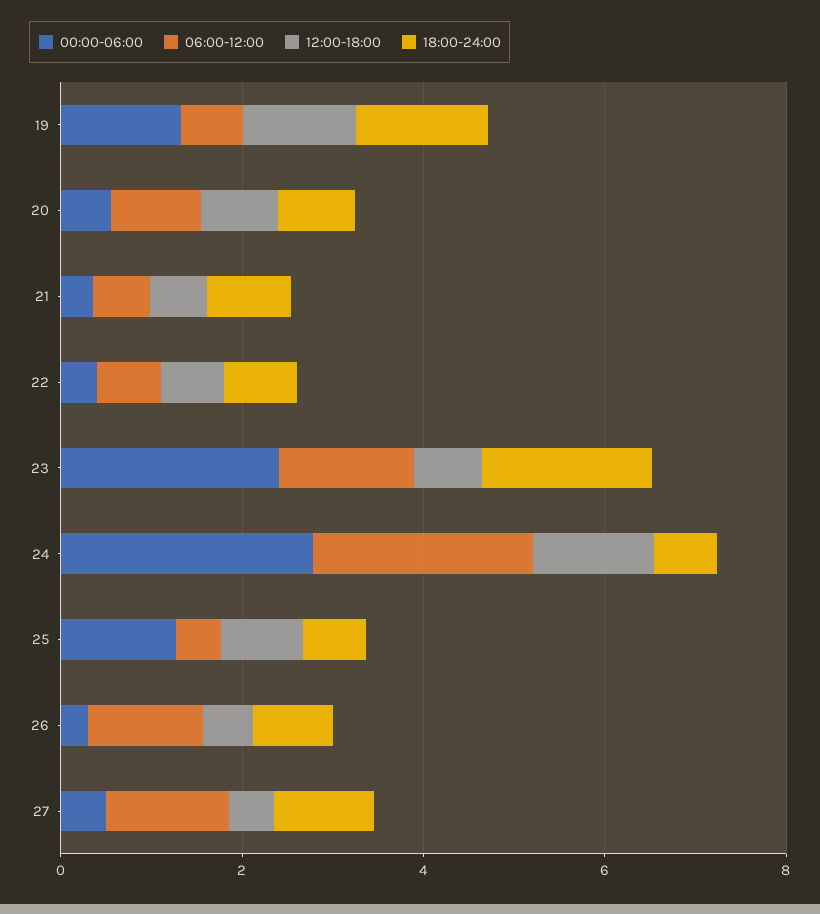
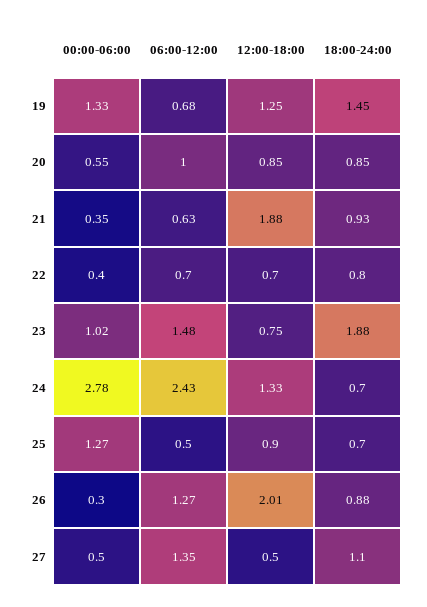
12:00-18:00, 21: 0.5 -> 1.88
00:00-06:00, 23: 2.5 -> 1.02
12:00-18:00, 26: 0.5 -> 2.01

